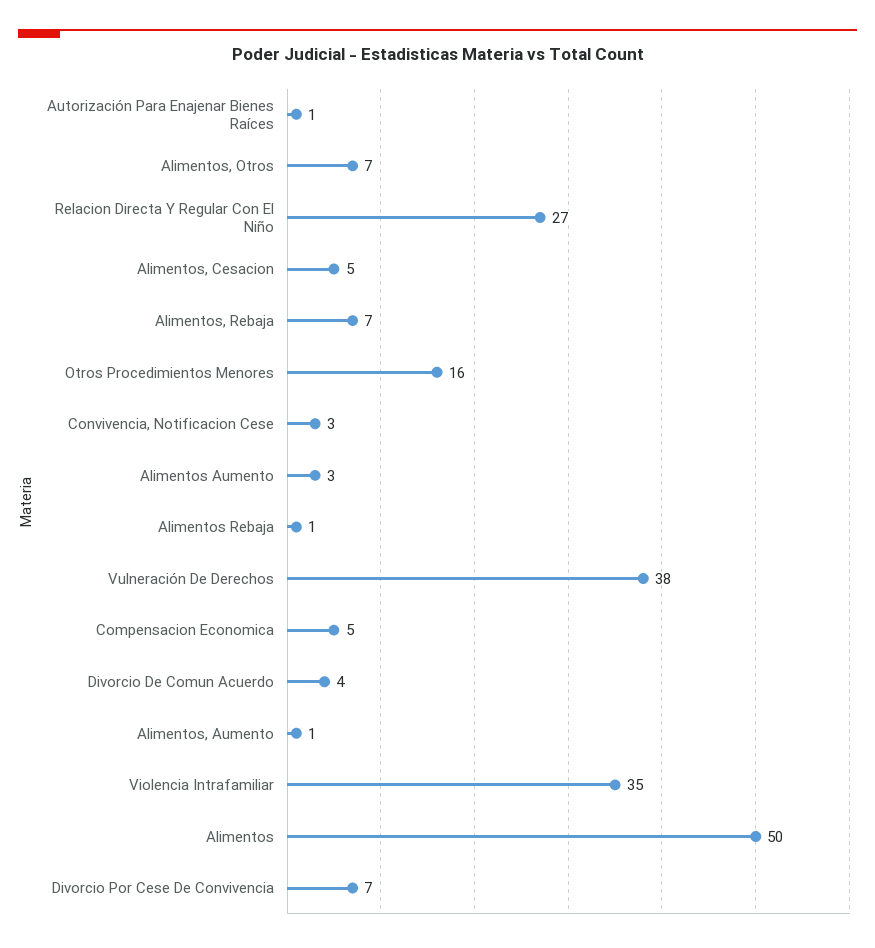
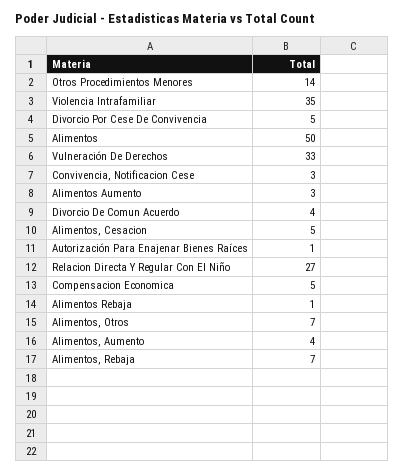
Otros Procedimientos Menores: 16 -> 14
Vulneración De Derechos: 38 -> 33
Alimentos, Aumento: 1 -> 4
Divorcio Por Cese De Convivencia: 7 -> 5

